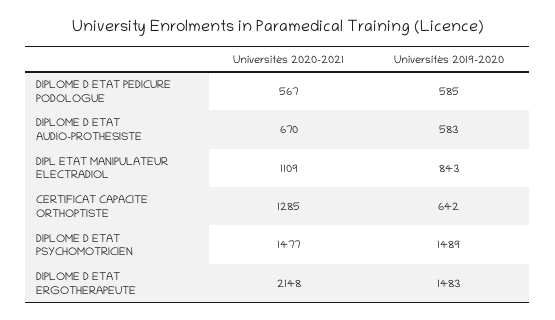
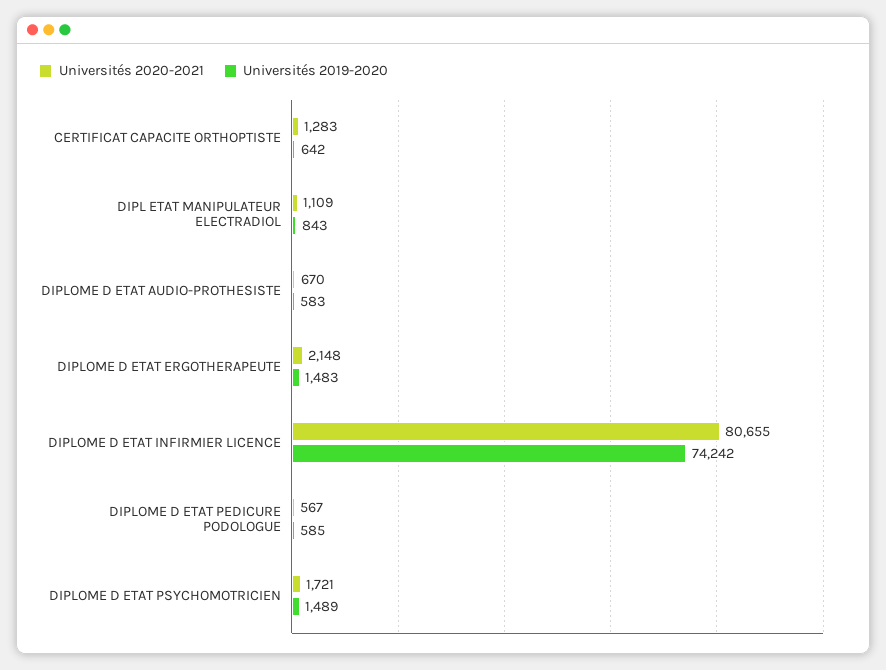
Universités 2020-2021, CERTIFICAT CAPACITE ORTHOPTISTE: 1285 -> 1283
Universités 2020-2021, DIPLOME D ETAT PSYCHOMOTRICIEN: 1477 -> 1721
Universités 2020-2021, DIPLOME D ETAT INFIRMIER LICENCE: none -> 80655
Universités 2019-2020, DIPLOME D ETAT INFIRMIER LICENCE: none -> 74242

